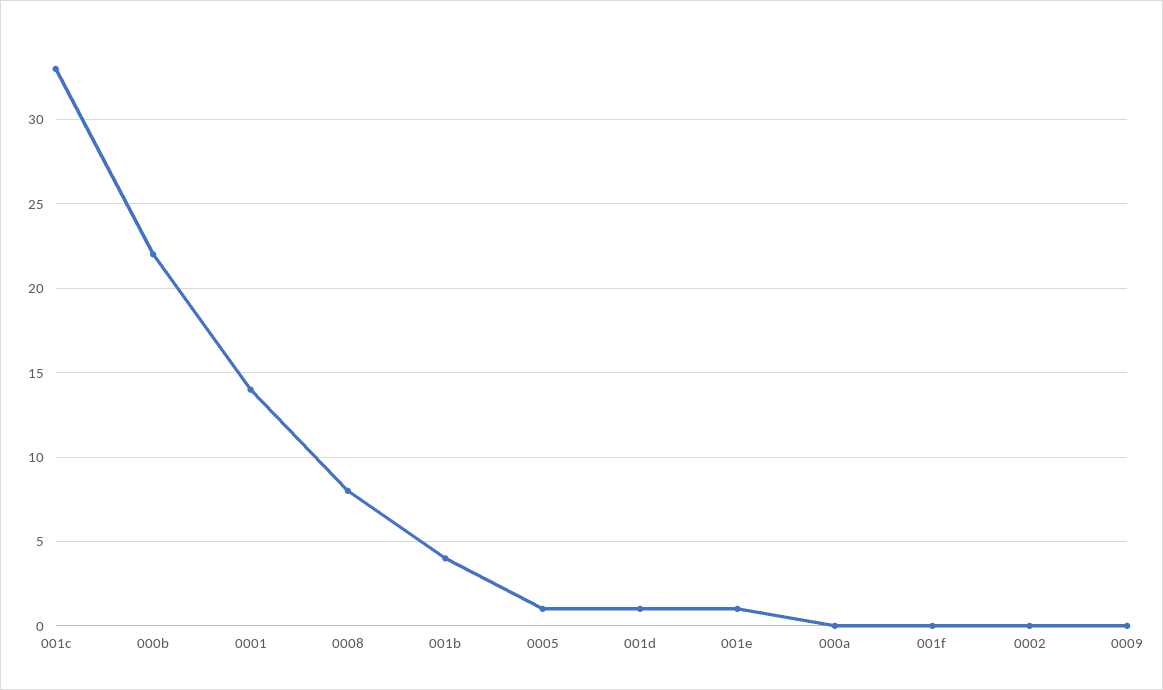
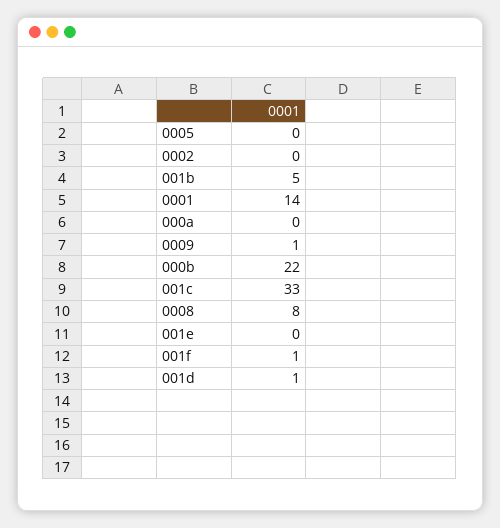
001b: 4 -> 5
0005: 1 -> 0
001e: 1 -> 0
001f: 0 -> 1
0009: 0 -> 1

